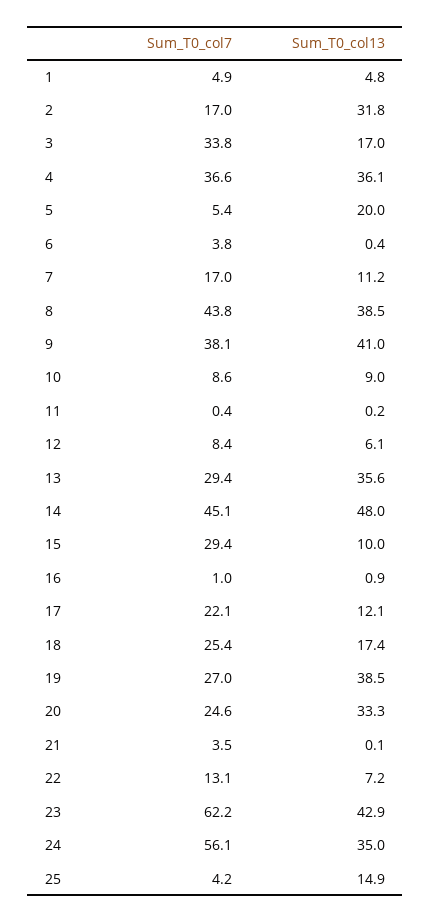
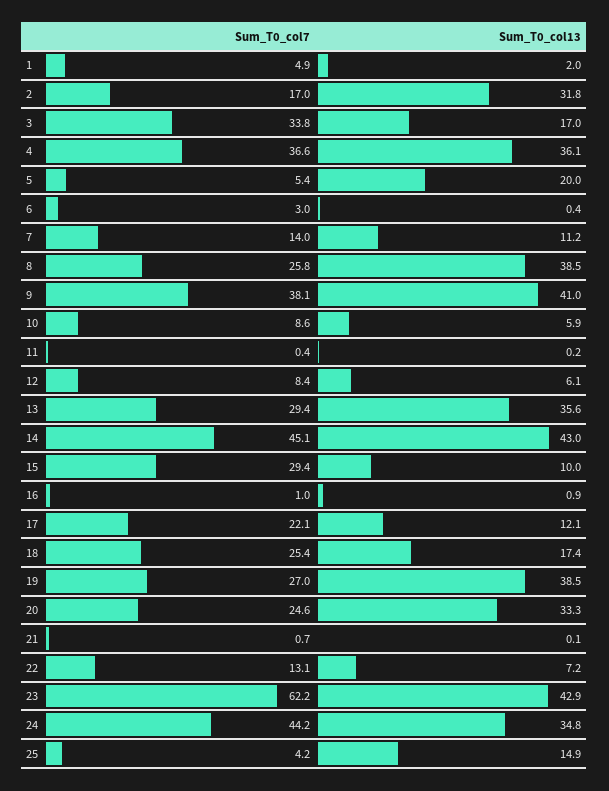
Sum_T0_col13, 1: 4.8 -> 2
Sum_T0_col7, 6: 3.8 -> 3
Sum_T0_col7, 7: 17 -> 14
Sum_T0_col7, 8: 43.8 -> 25.8
Sum_T0_col13, 10: 9 -> 5.9
Sum_T0_col13, 14: 48 -> 43
Sum_T0_col7, 21: 3.5 -> 0.7
Sum_T0_col7, 24: 56.1 -> 44.2
Sum_T0_col13, 24: 35 -> 34.8

